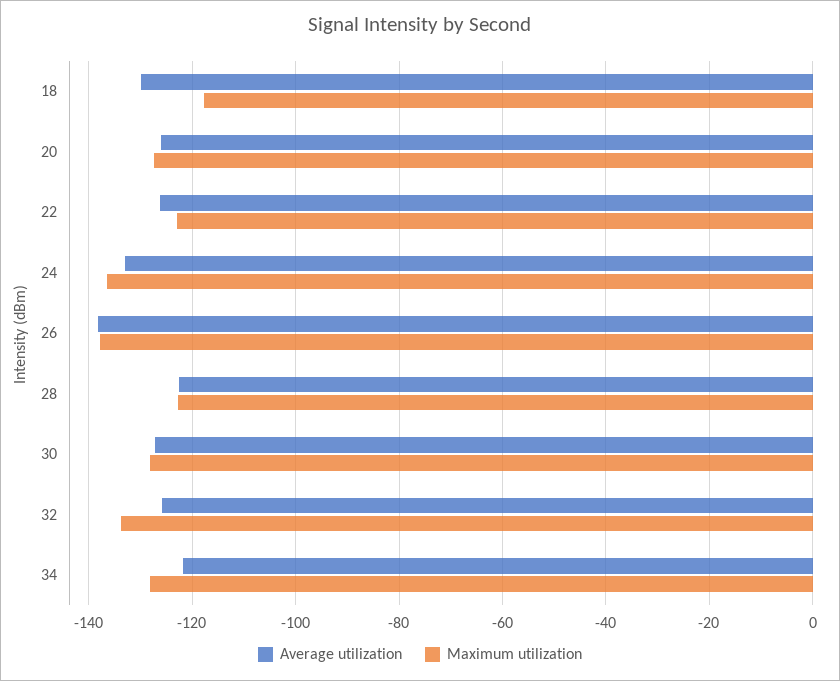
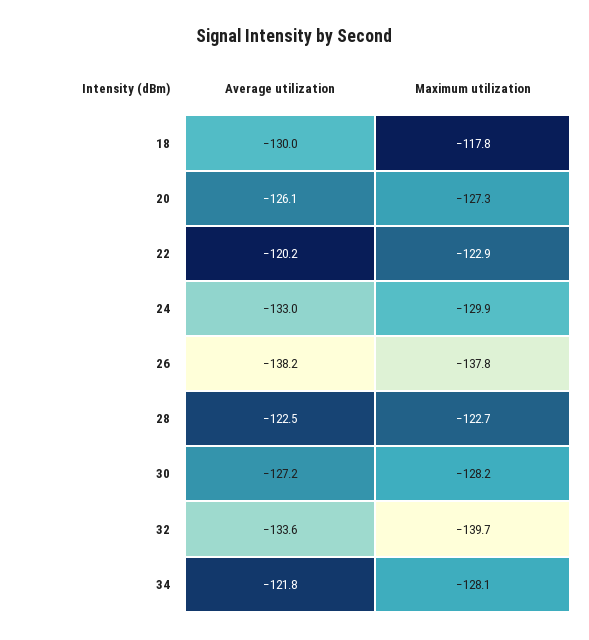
Average utilization, 22: -126 -> -120.2
Maximum utilization, 24: -136 -> -129.9
Average utilization, 32: -126 -> -133.6
Maximum utilization, 32: -134 -> -139.7

